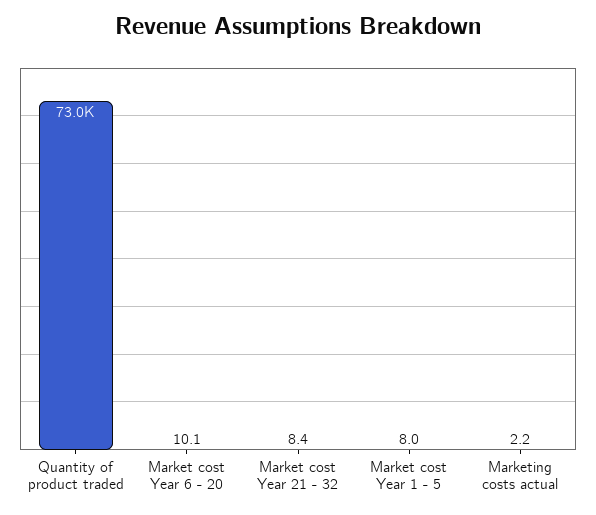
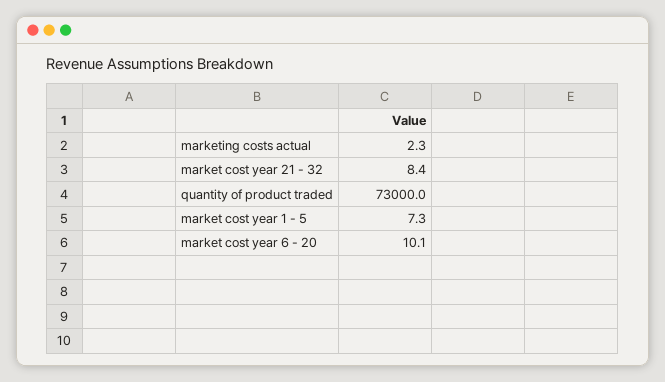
Market cost Year 1 - 5: 8 -> 7.3
Marketing costs actual: 2.2 -> 2.3

